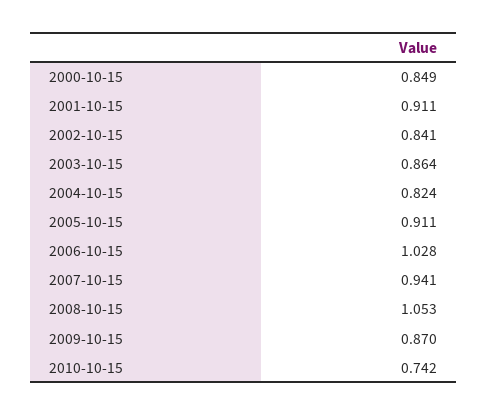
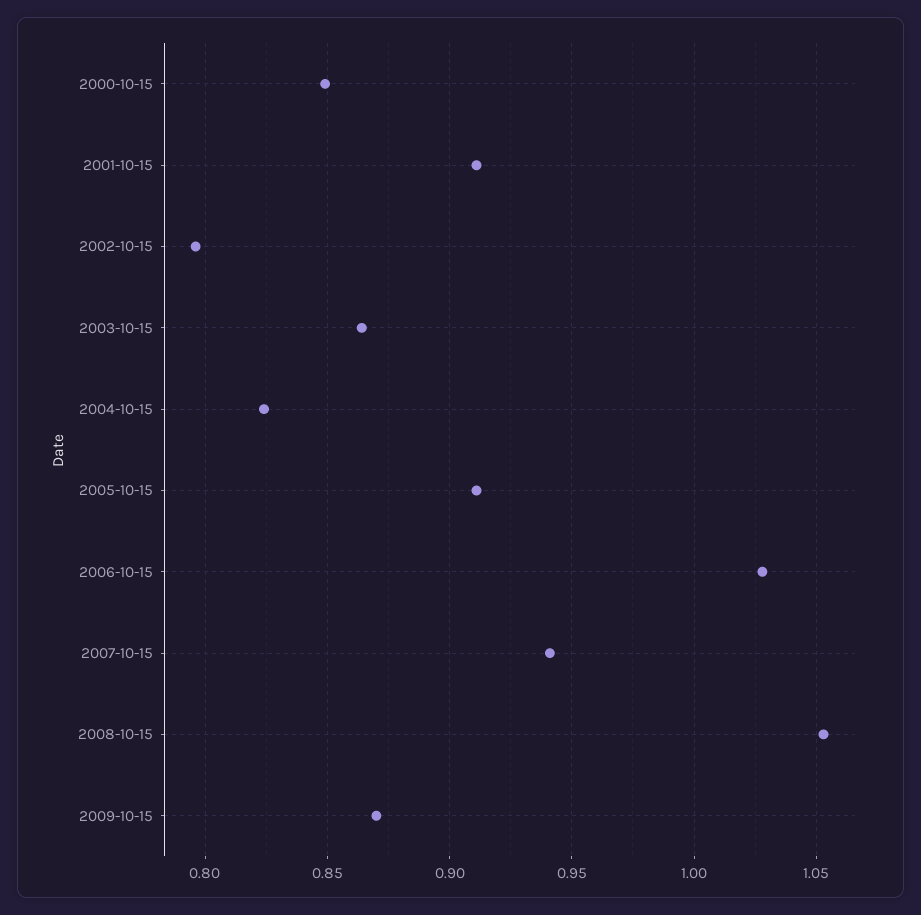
2002-10-15: 0.841 -> 0.795
2010-10-15: 0.742 -> none

